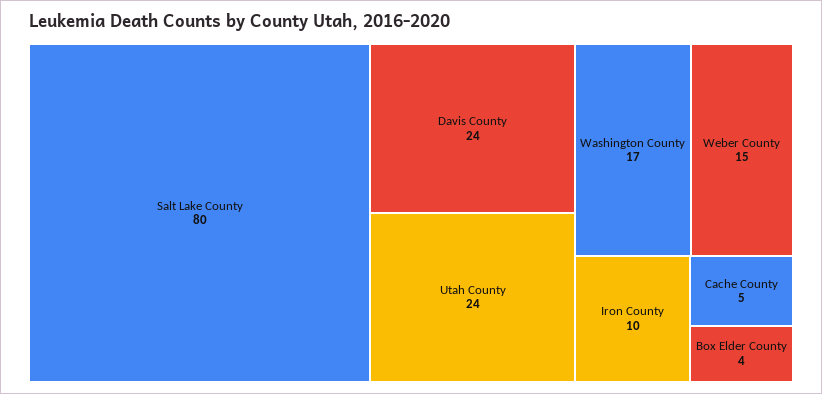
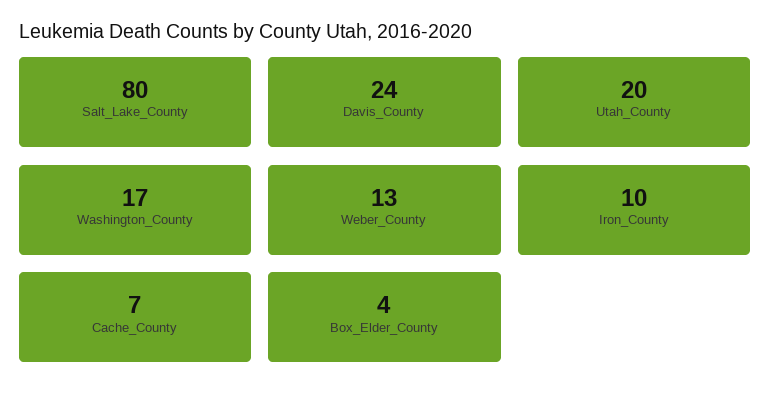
Utah County: 24 -> 20
Weber County: 15 -> 13
Cache County: 5 -> 7

